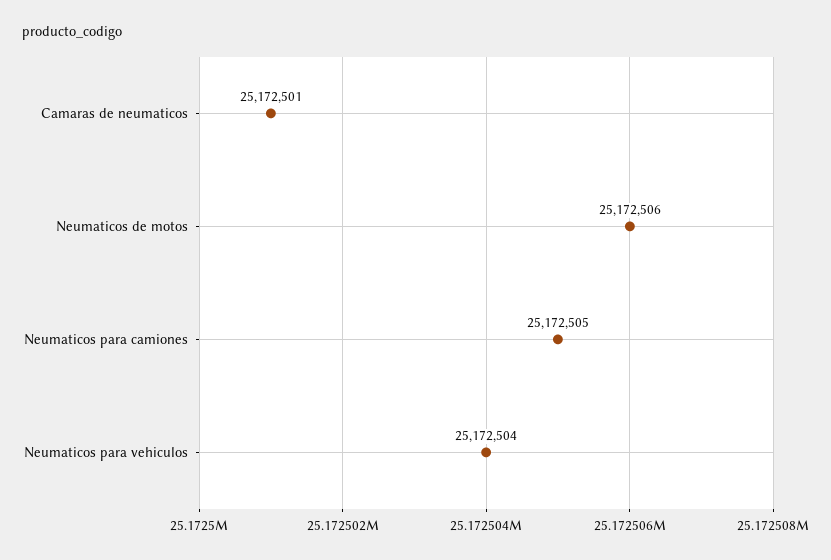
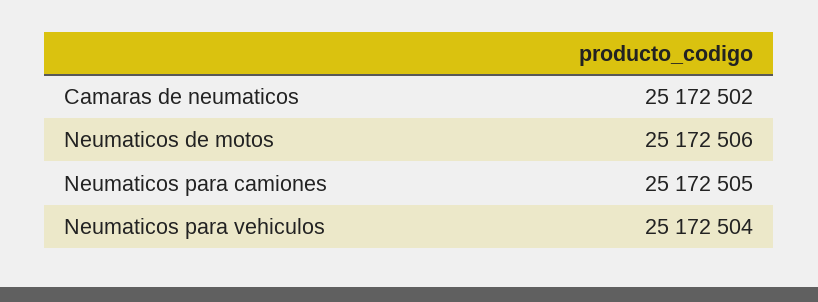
Camaras de neumaticos: 25172501 -> 25172502

